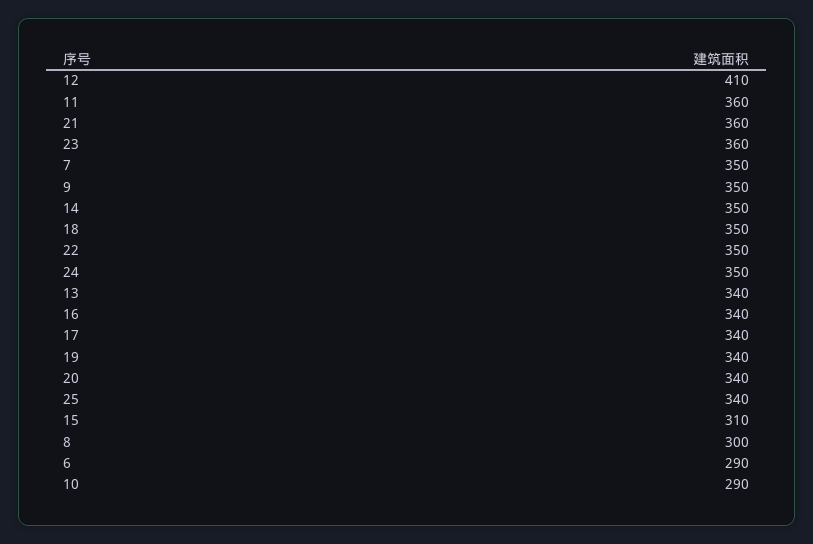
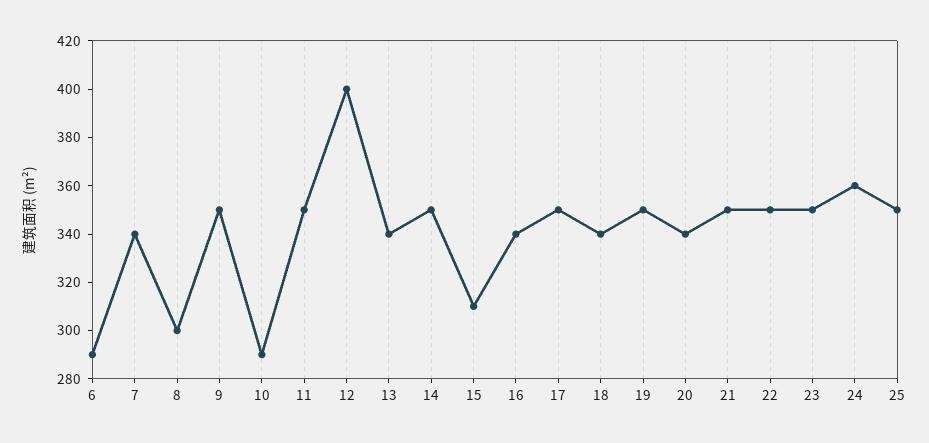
12: 410 -> 400
11: 360 -> 350
21: 360 -> 350
23: 360 -> 350
7: 350 -> 340
18: 350 -> 340
24: 350 -> 360
17: 340 -> 350
19: 340 -> 350
25: 340 -> 350

